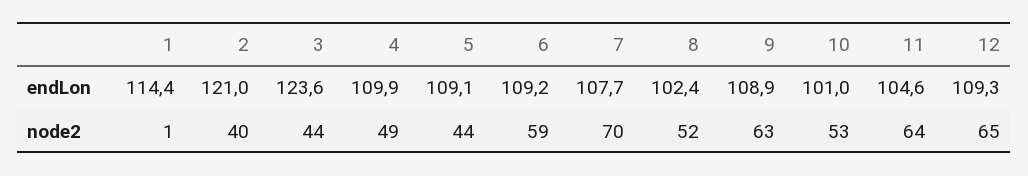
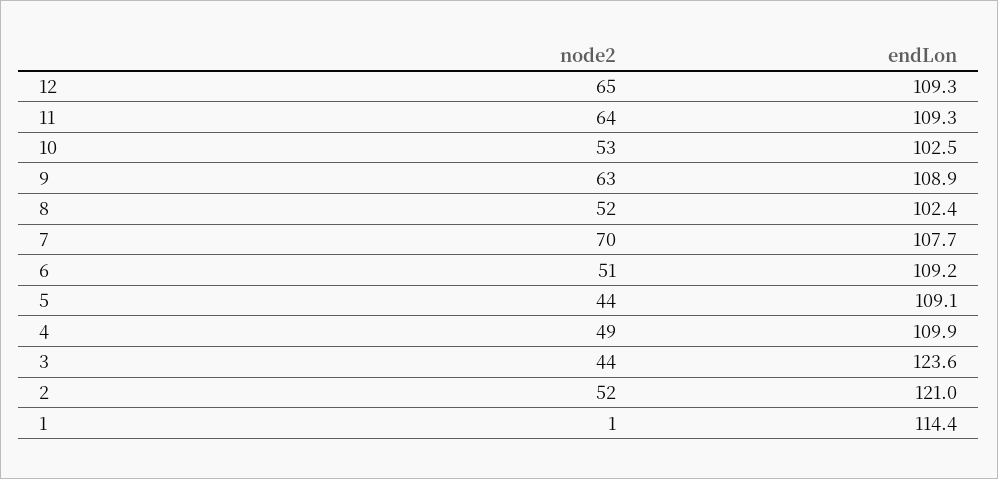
10, endLon: 101 -> 102.5
11, endLon: 104.6 -> 109.3
2, node2: 40 -> 52
6, node2: 59 -> 51

